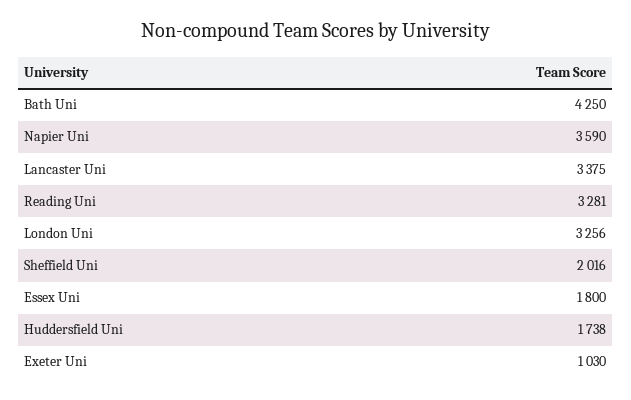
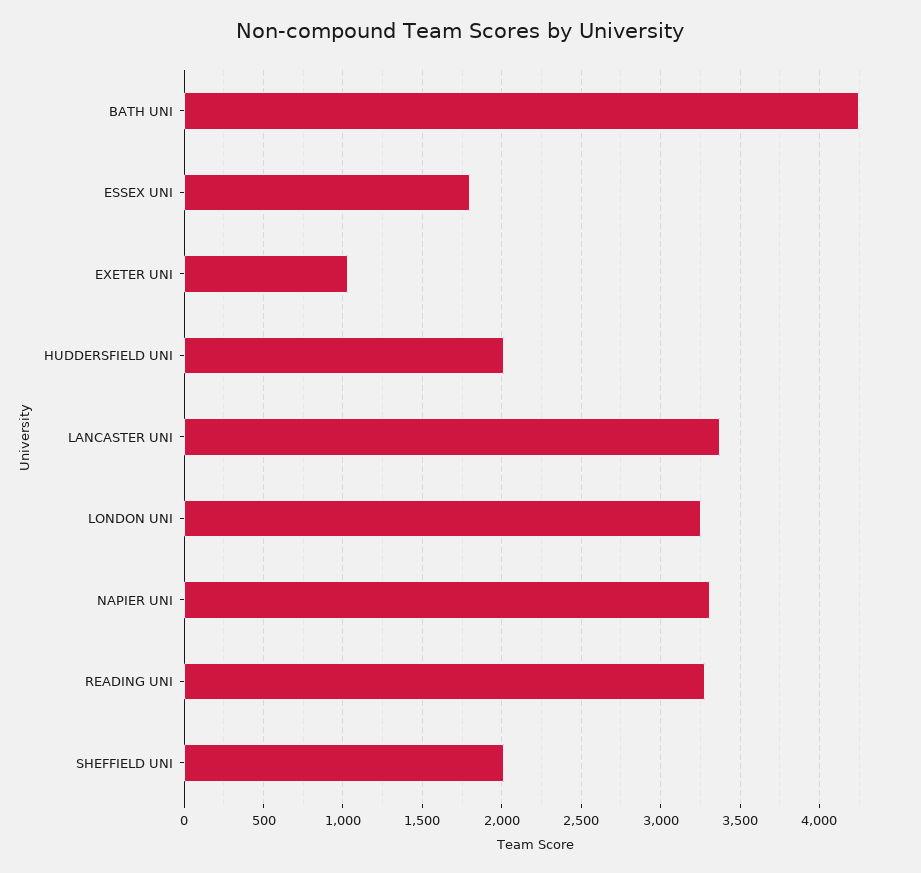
Napier Uni: 3590 -> 3300
Huddersfield Uni: 1738 -> 2000

